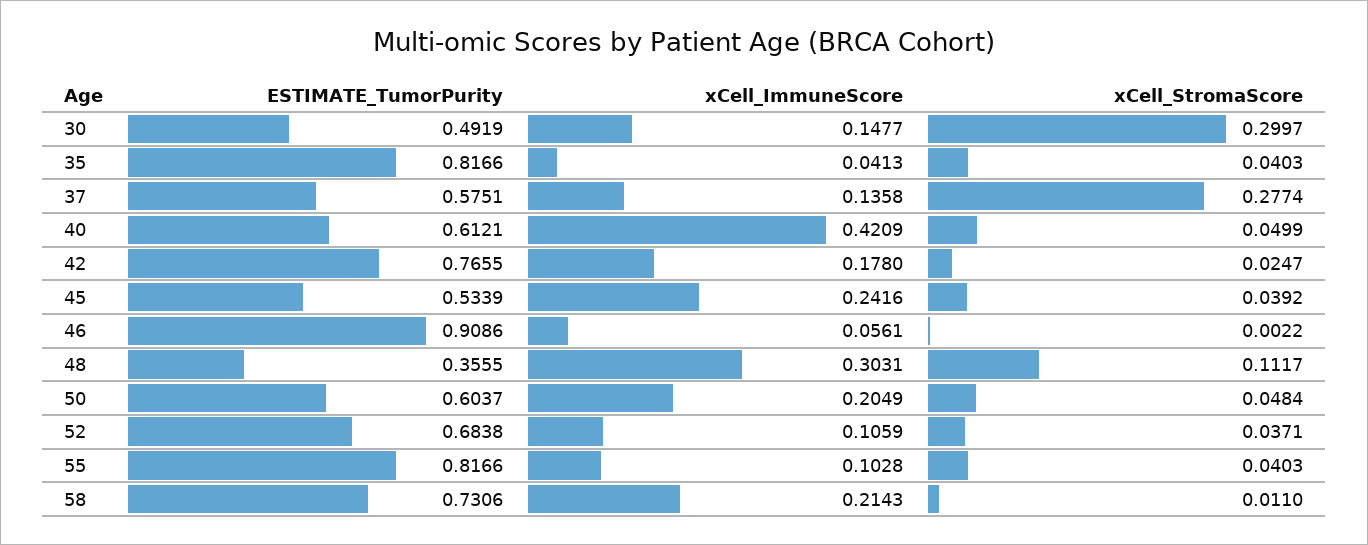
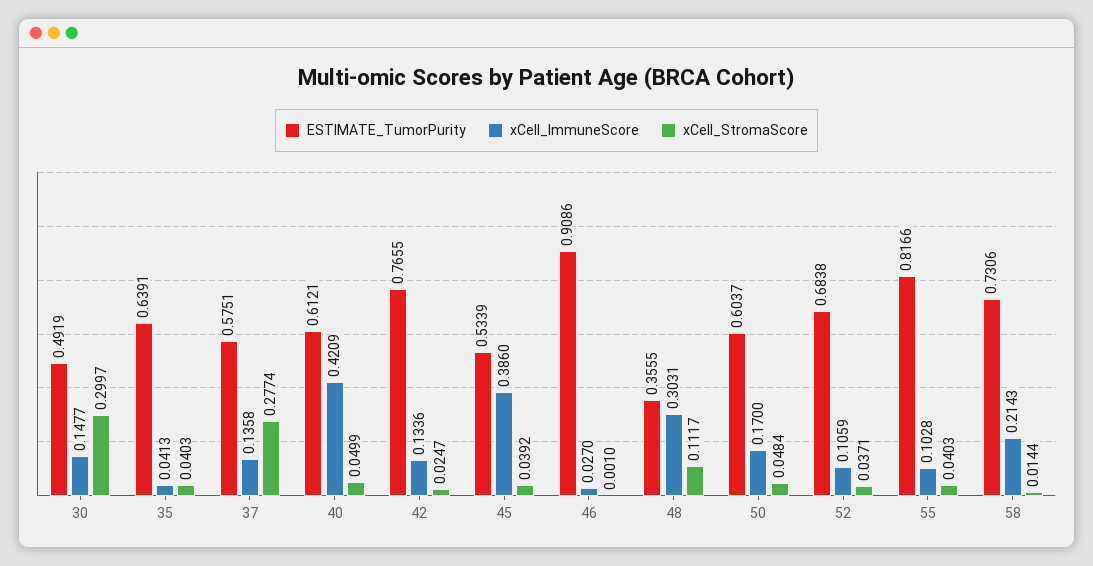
ESTIMATE_TumorPurity, 35: 0.8166 -> 0.6391
xCell_ImmuneScore, 42: 0.178 -> 0.1336
xCell_ImmuneScore, 45: 0.2416 -> 0.386
xCell_ImmuneScore, 46: 0.0561 -> 0.027
xCell_StromaScore, 46: 0.0022 -> 0.001
xCell_ImmuneScore, 50: 0.2049 -> 0.17
xCell_StromaScore, 58: 0.011 -> 0.0144

